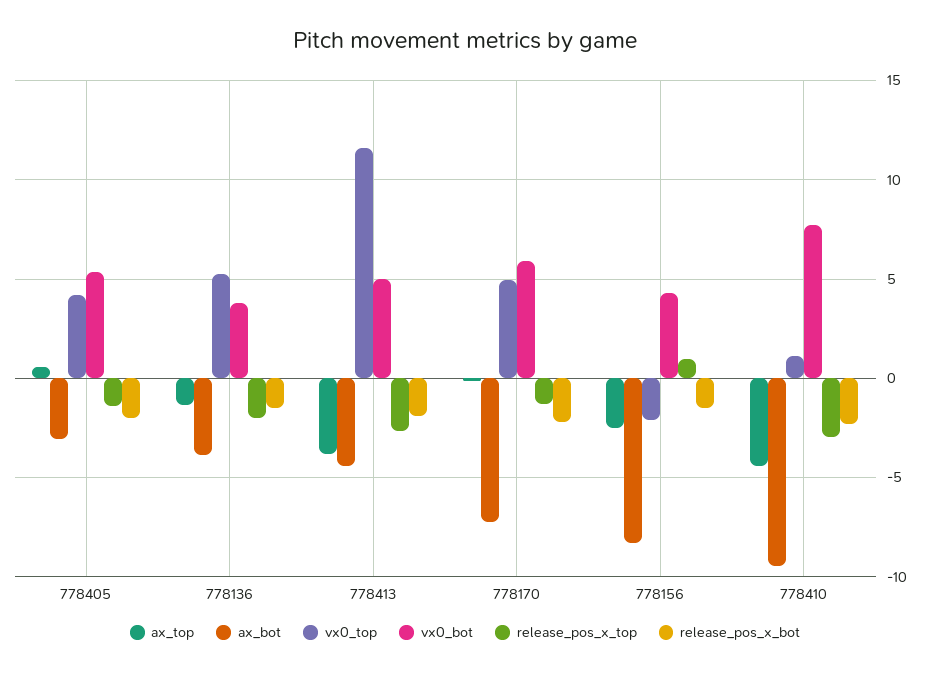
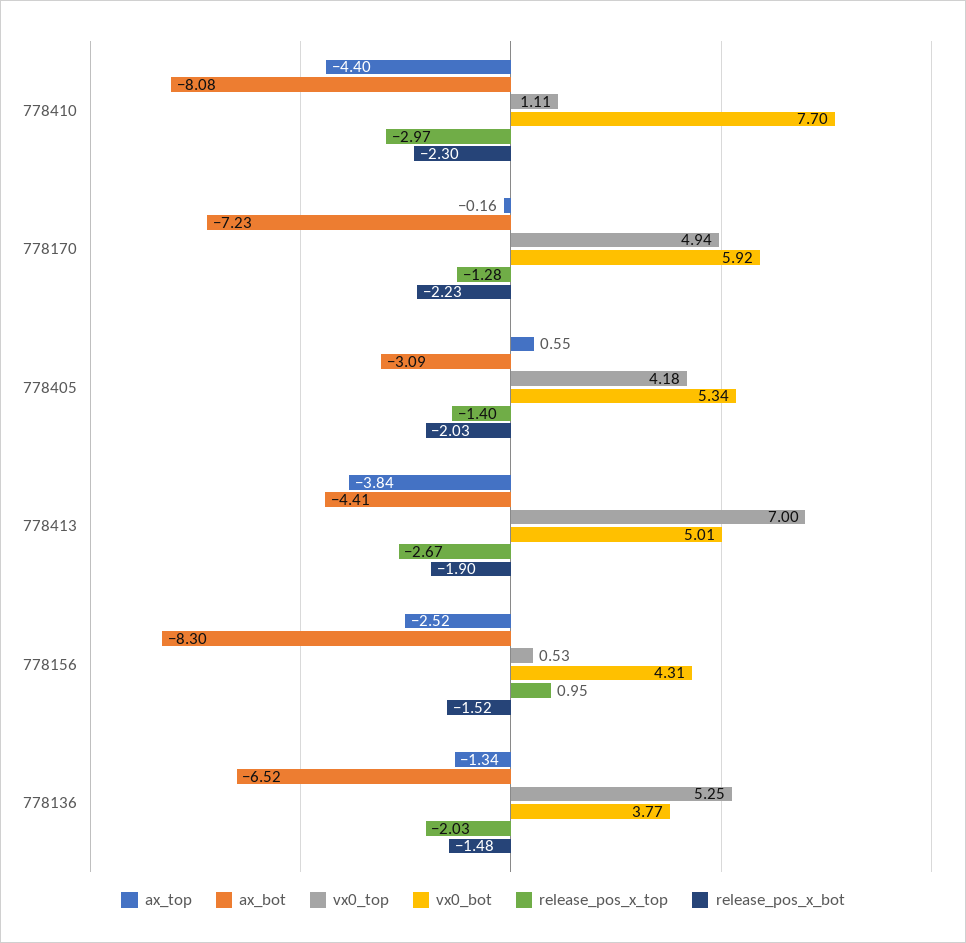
ax_bot, 778136: -4 -> -6.52
vx0_top, 778413: 11.5 -> 7
vx0_top, 778156: -2 -> 0.53
ax_bot, 778410: -9.5 -> -8.08

